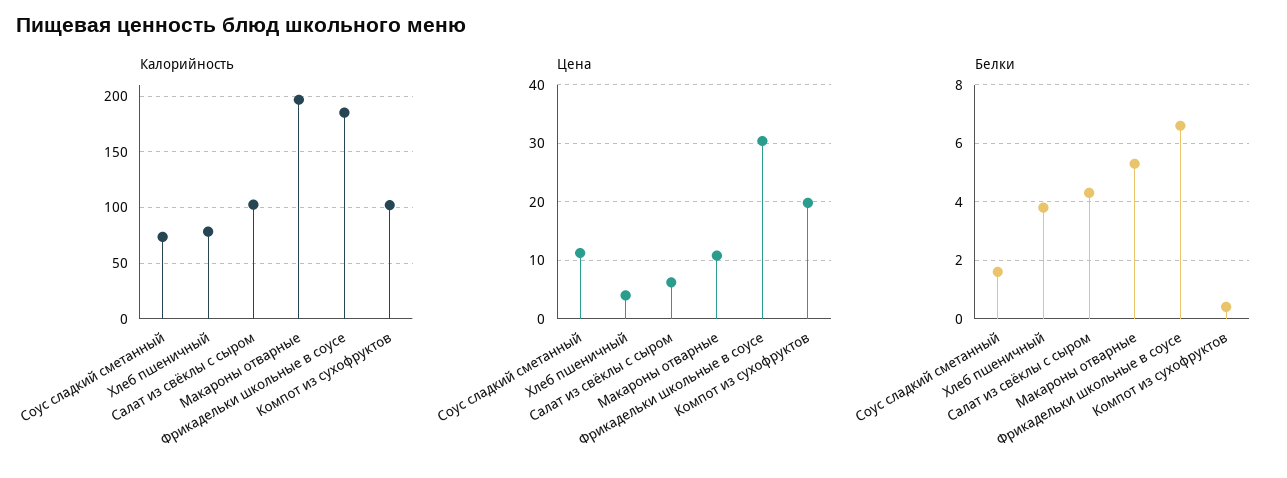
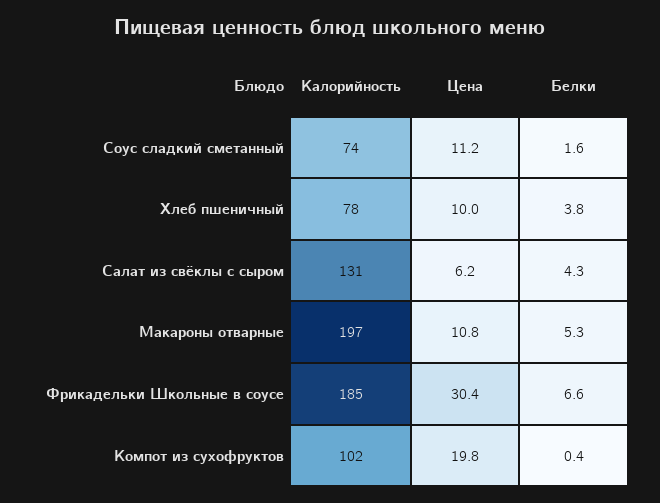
Калорийность, Салат из свёклы с сыром: 100 -> 131
Цена, Хлеб пшеничный: 4 -> 10

